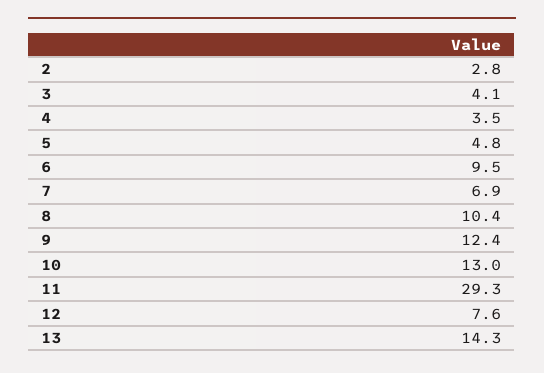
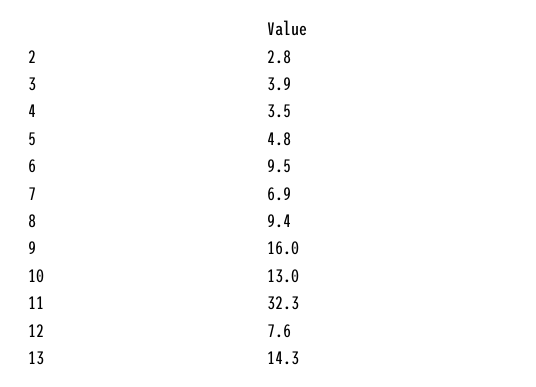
3: 4.1 -> 3.9
8: 10.4 -> 9.4
9: 12.4 -> 16
11: 29.3 -> 32.3

